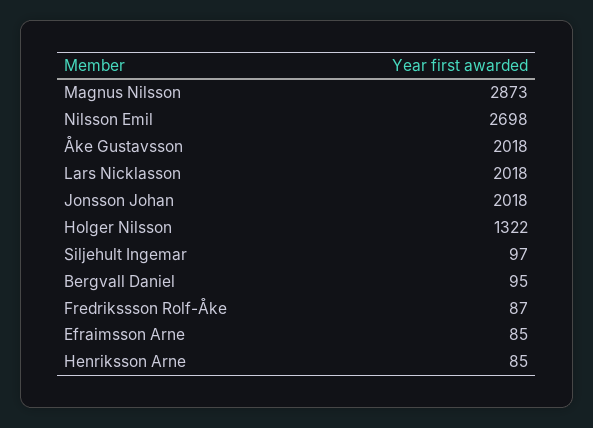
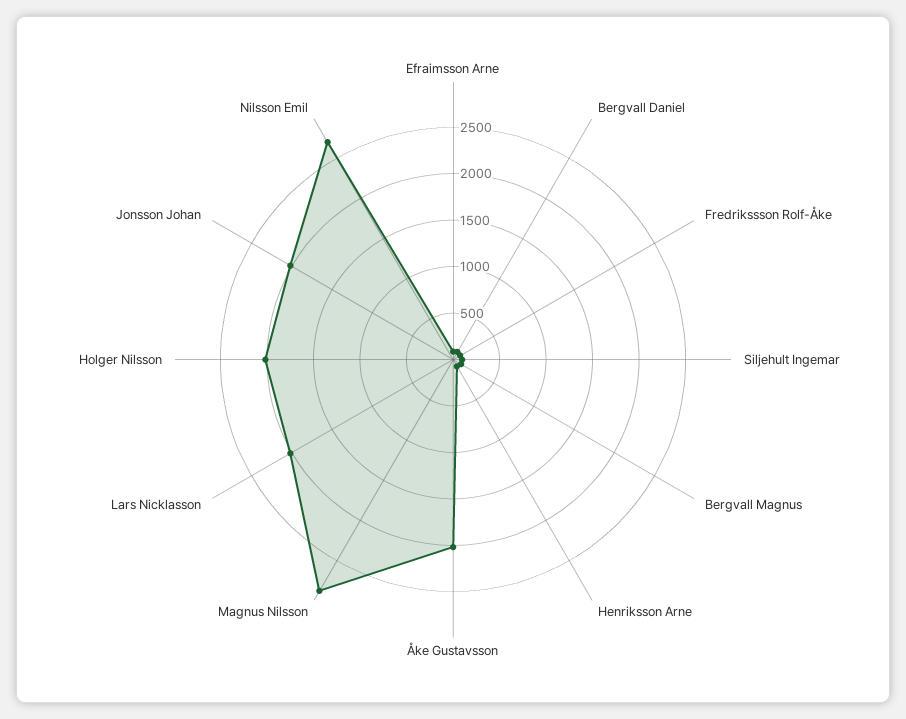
Holger Nilsson: 1322 -> 2000
Bergvall Magnus: none -> 100

